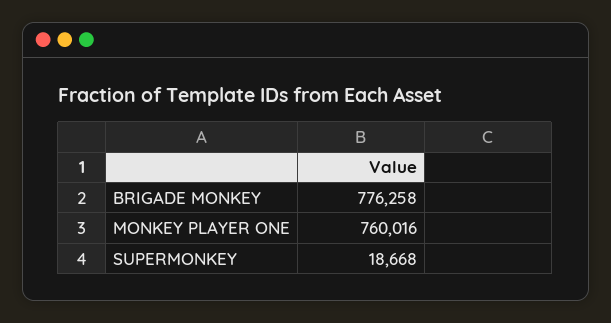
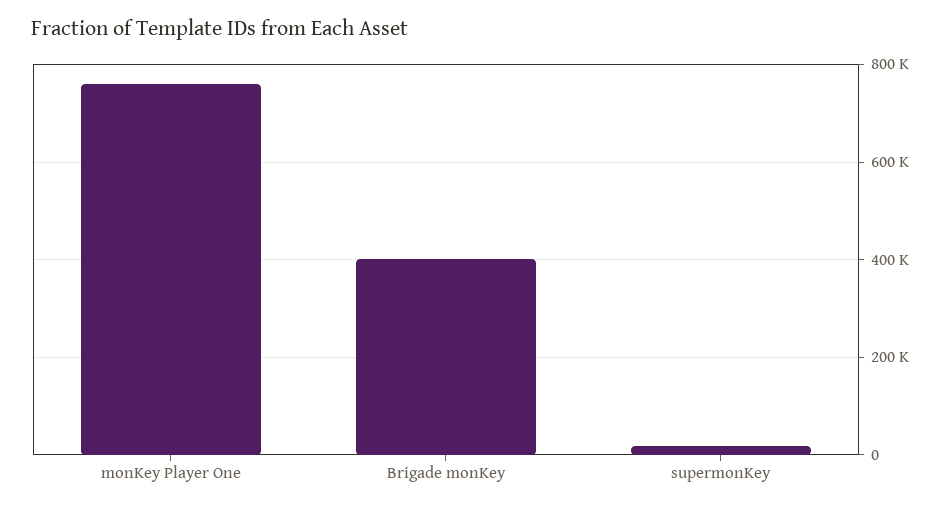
BRIGADE MONKEY: 776258 -> 400000

